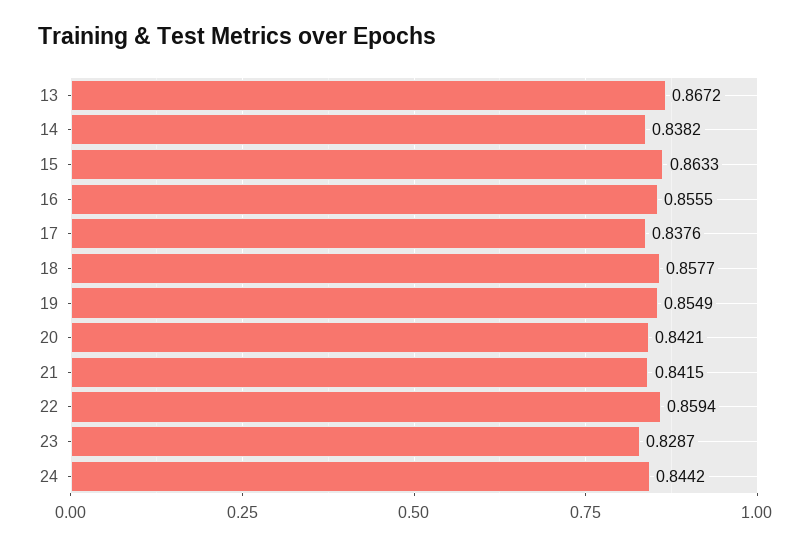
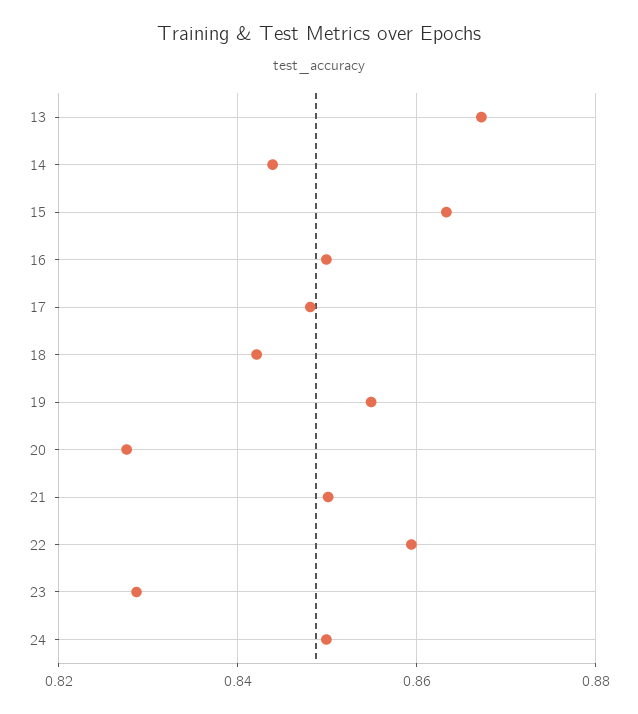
14: 0.8382 -> 0.844
16: 0.8555 -> 0.85
17: 0.8376 -> 0.848
18: 0.8577 -> 0.842
20: 0.8421 -> 0.828
21: 0.8415 -> 0.85
24: 0.8442 -> 0.85

